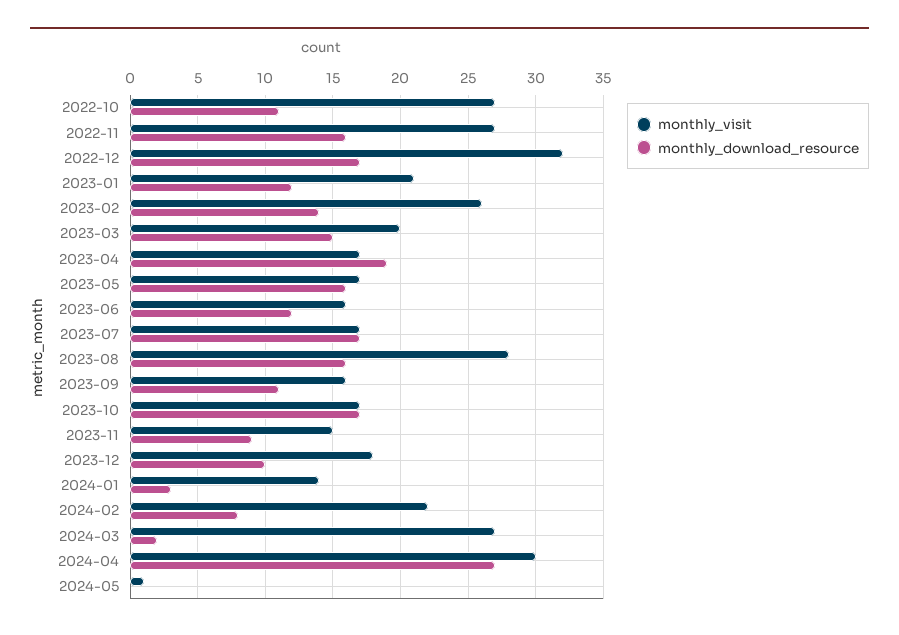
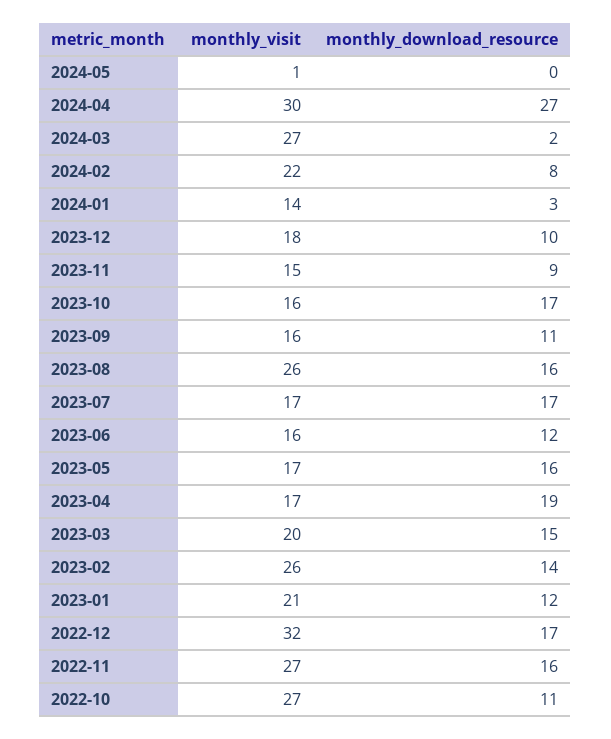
monthly_visit, 2023-08: 28 -> 26
monthly_visit, 2023-10: 17 -> 16

